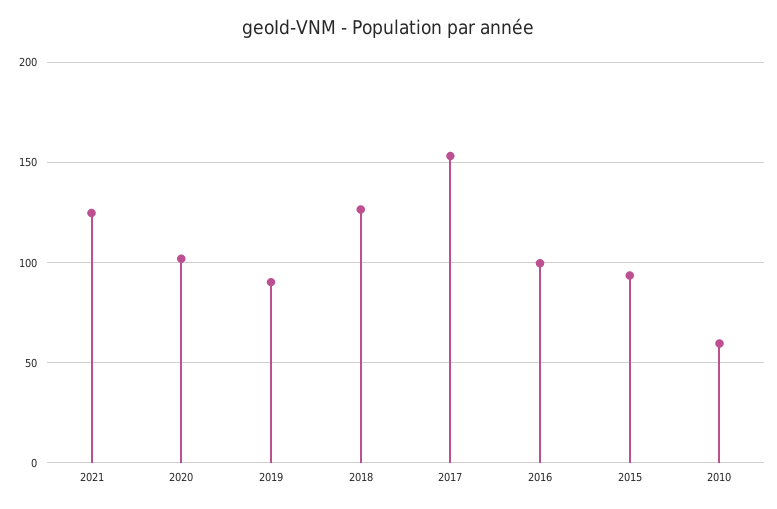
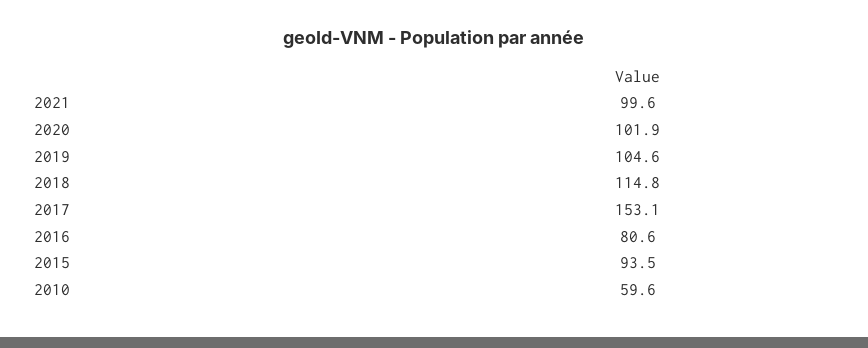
2021: 125 -> 99.6
2019: 90 -> 104.6
2018: 125 -> 114.8
2016: 100 -> 80.6

